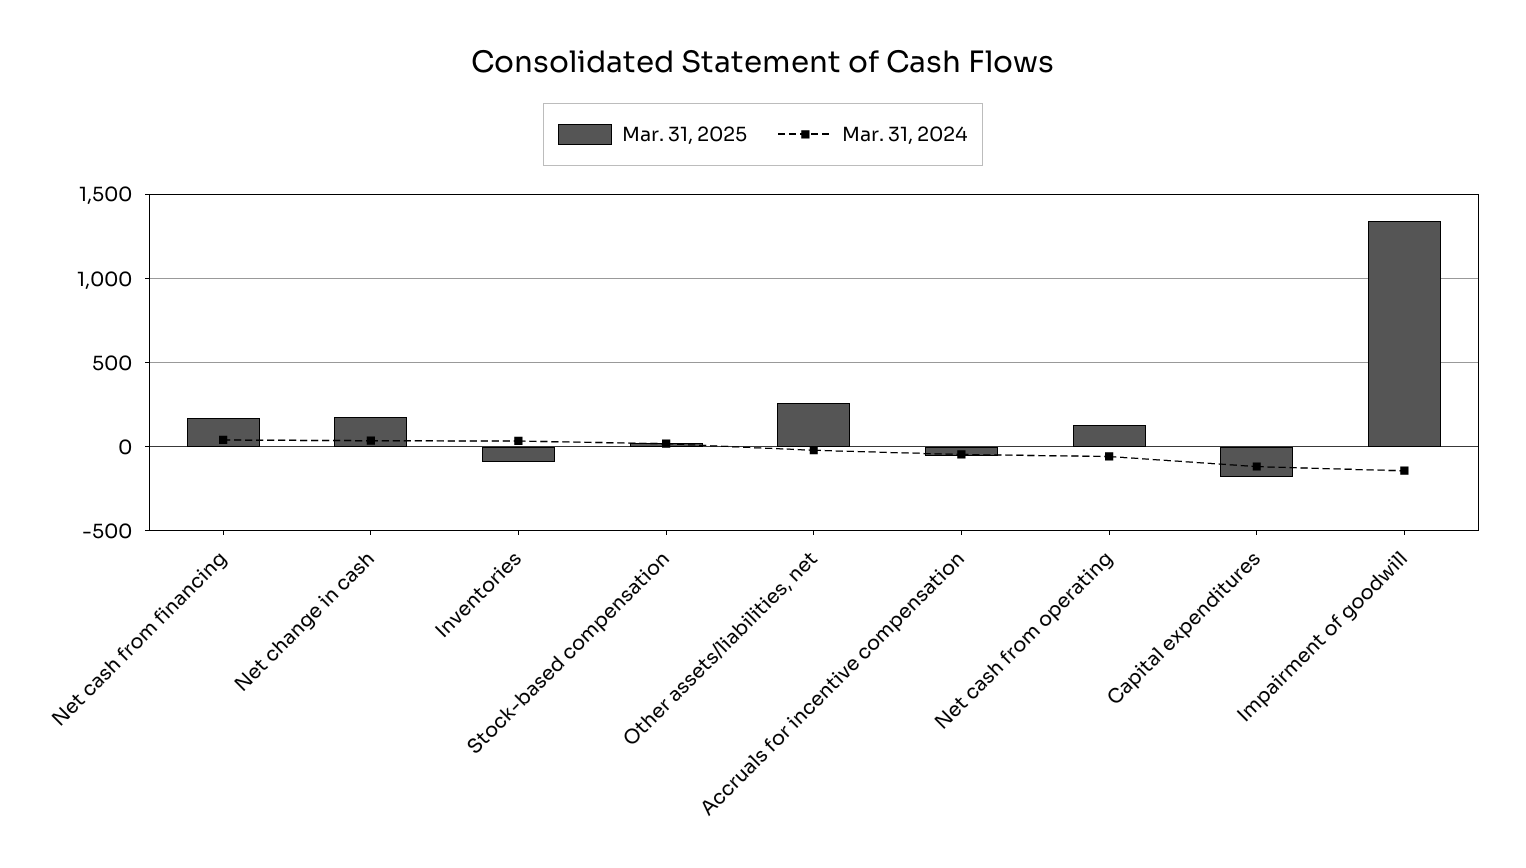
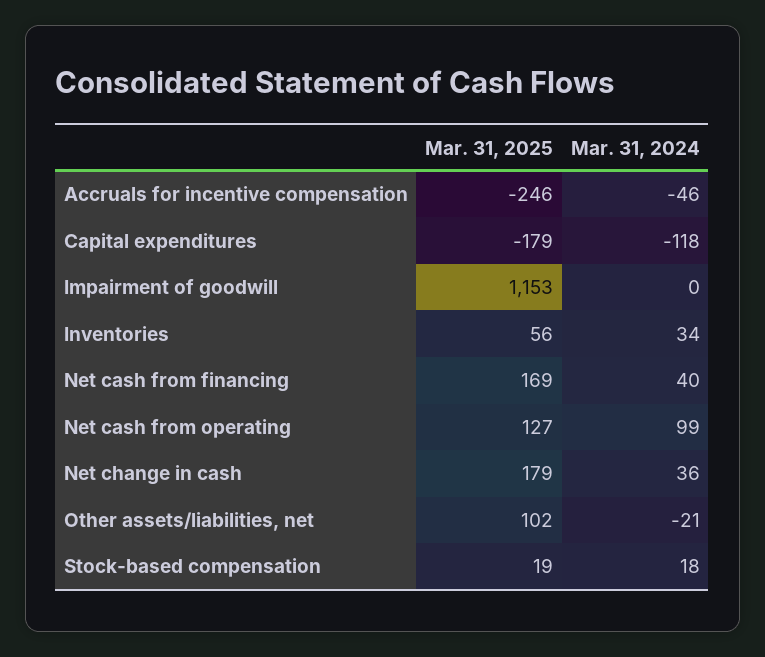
Mar. 31, 2025, Inventories: -100 -> 56
Mar. 31, 2025, Other assets/liabilities, net: 250 -> 102
Mar. 31, 2025, Accruals for incentive compensation: -50 -> -246
Mar. 31, 2024, Net cash from operating: -50 -> 99
Mar. 31, 2025, Impairment of goodwill: 1350 -> 1153
Mar. 31, 2024, Impairment of goodwill: -150 -> 0

